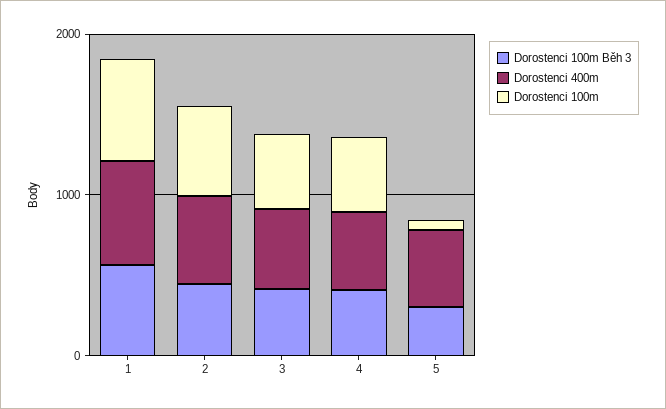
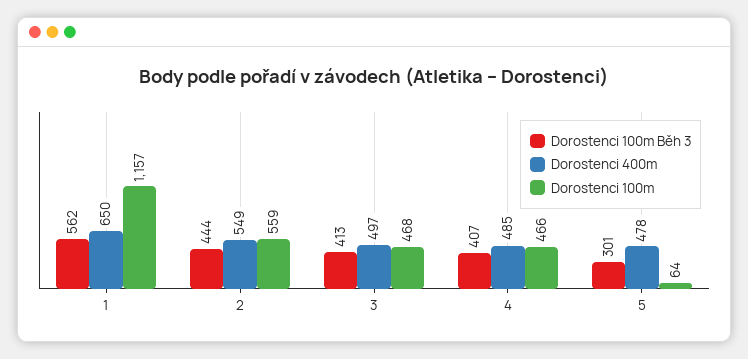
Dorostenci 100m, 1: 600 -> 1157

